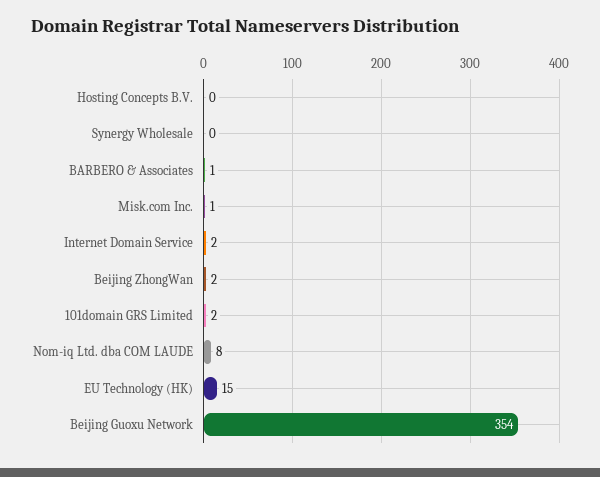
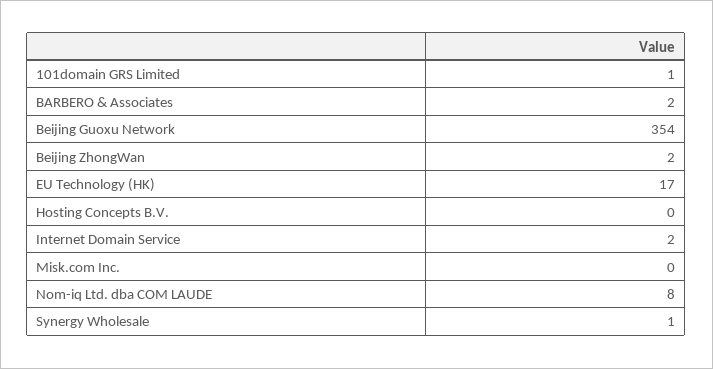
Synergy Wholesale: 0 -> 1
BARBERO & Associates: 1 -> 2
Misk.com Inc.: 1 -> 0
101domain GRS Limited: 2 -> 1
EU Technology (HK): 15 -> 17

